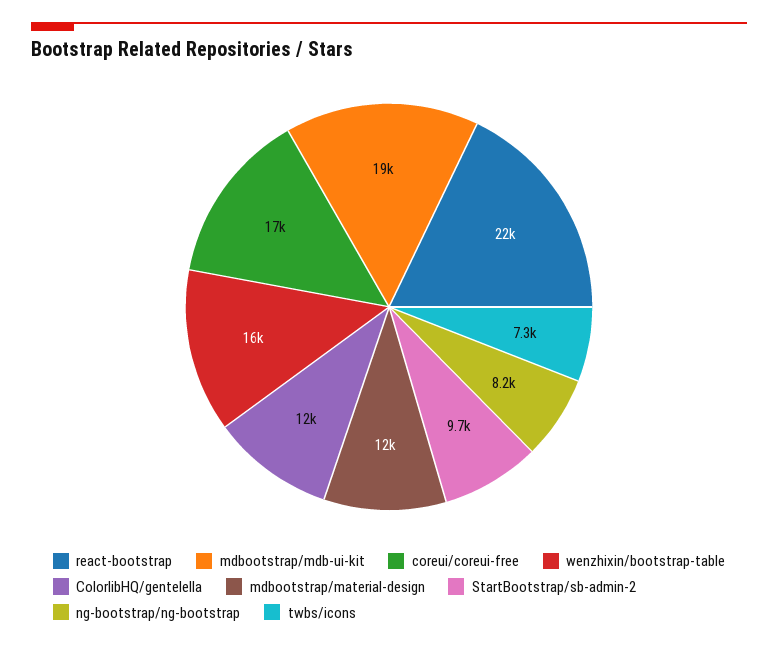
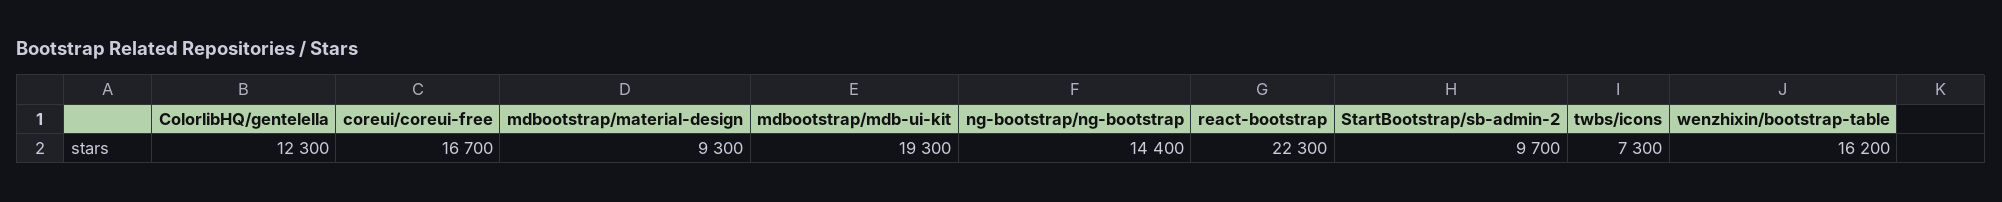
mdbootstrap/material-design: 12000 -> 9300
ng-bootstrap/ng-bootstrap: 8200 -> 14400

